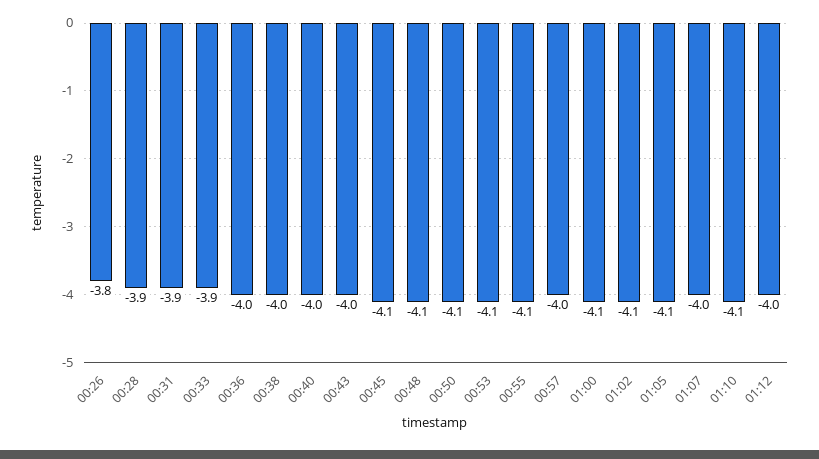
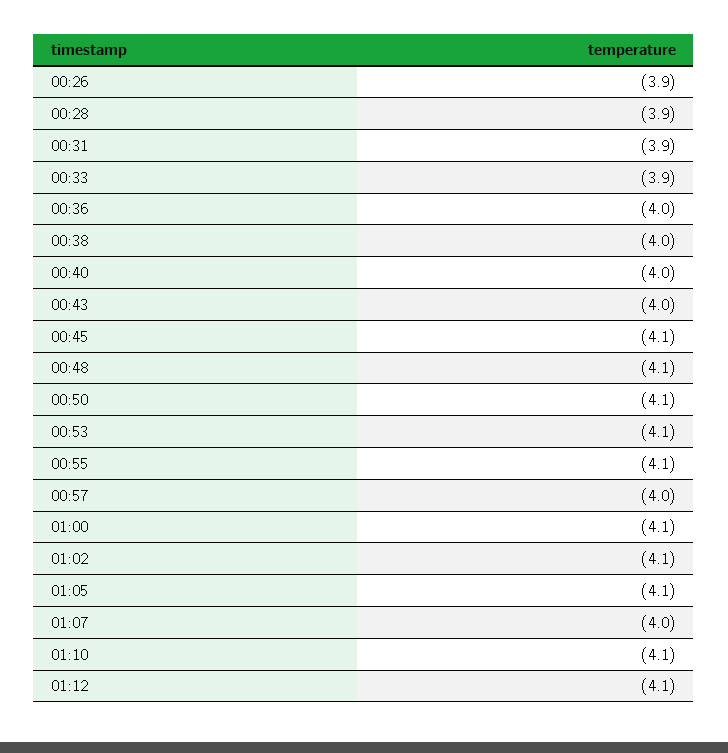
00:26: -3.8 -> -3.9
01:12: -4 -> -4.1

